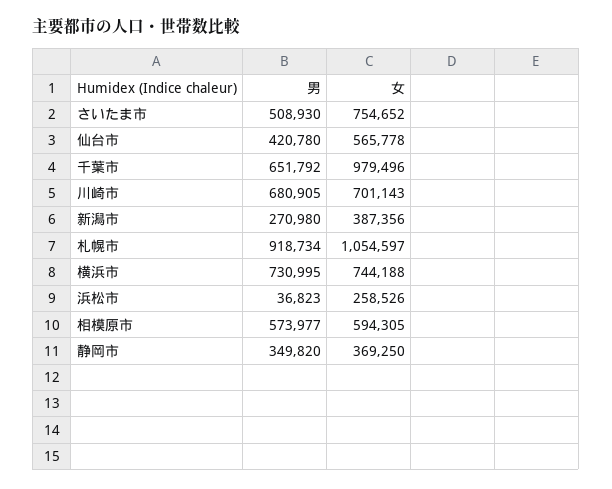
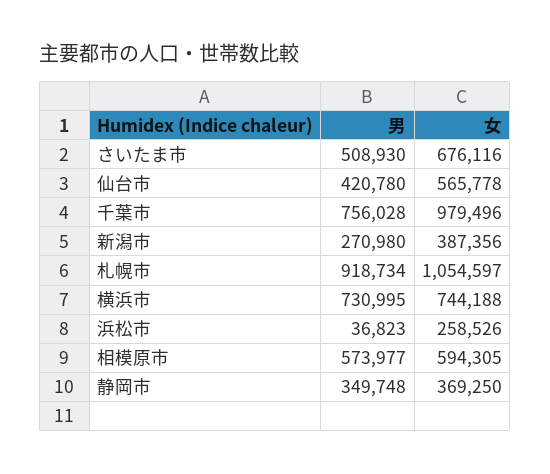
女, さいたま市: 754652 -> 676116
男, 千葉市: 651792 -> 756028
男, 川崎市: 680905 -> none
女, 川崎市: 701143 -> none
男, 静岡市: 349820 -> 349748

